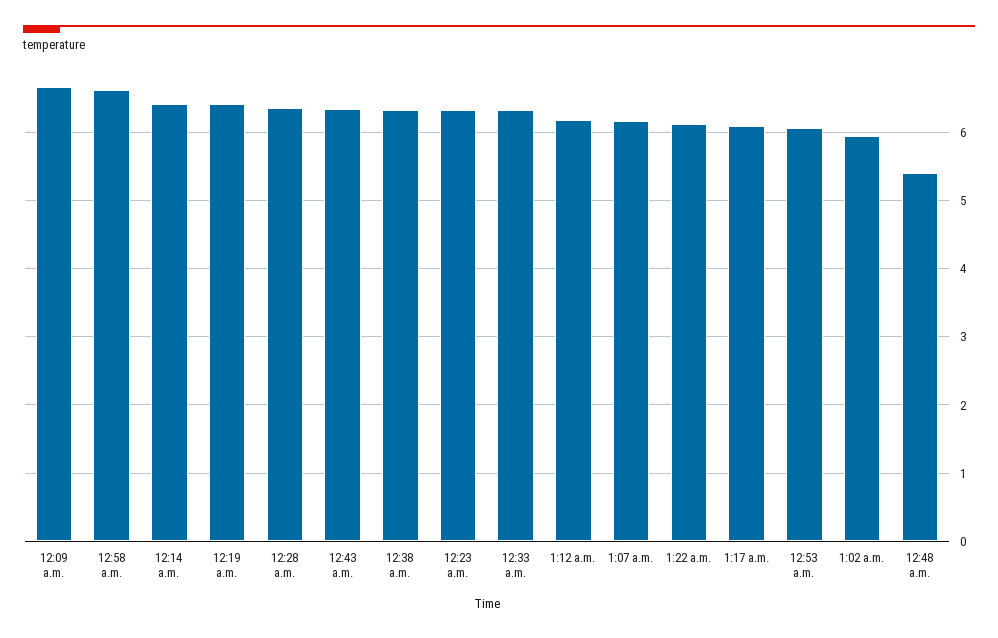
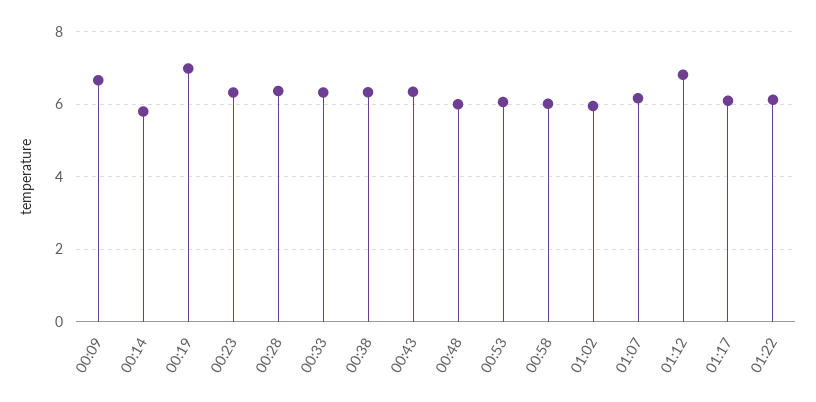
12:58 a.m.: 6.6 -> 6
12:14 a.m.: 6.4 -> 5.8
12:19 a.m.: 6.4 -> 7
1:12 a.m.: 6.2 -> 6.8
12:48 a.m.: 5.4 -> 6

